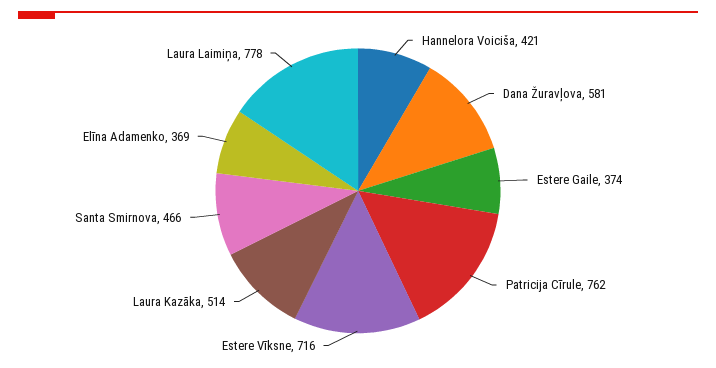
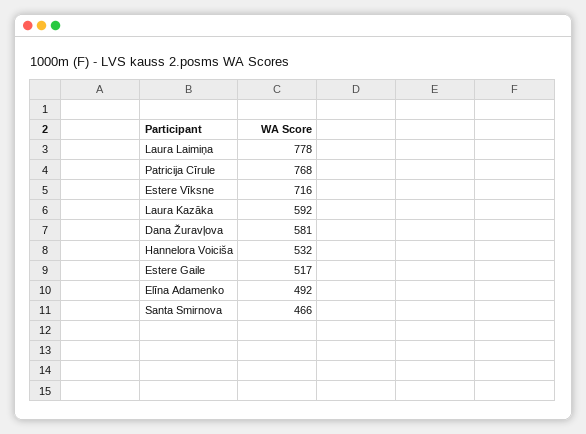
Hannelora Voiciša: 421 -> 532
Estere Gaile: 374 -> 517
Patricija Cīrule: 762 -> 768
Laura Kazāka: 514 -> 592
Elīna Adamenko: 369 -> 492

